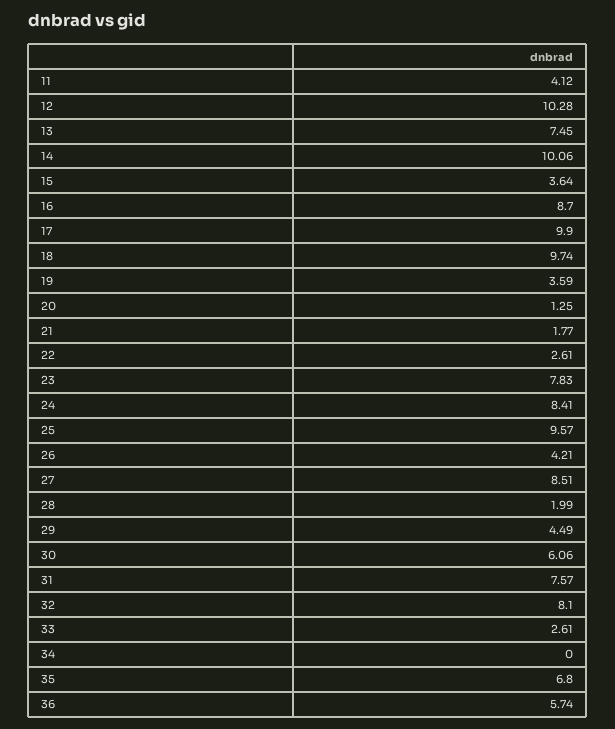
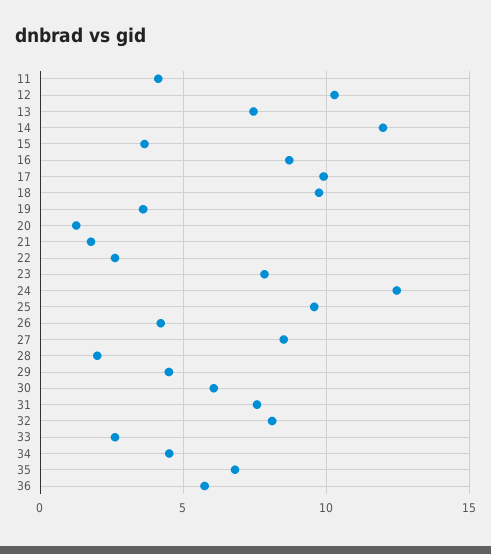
14: 10.06 -> 12
24: 8.41 -> 12.5
34: 0 -> 4.5

